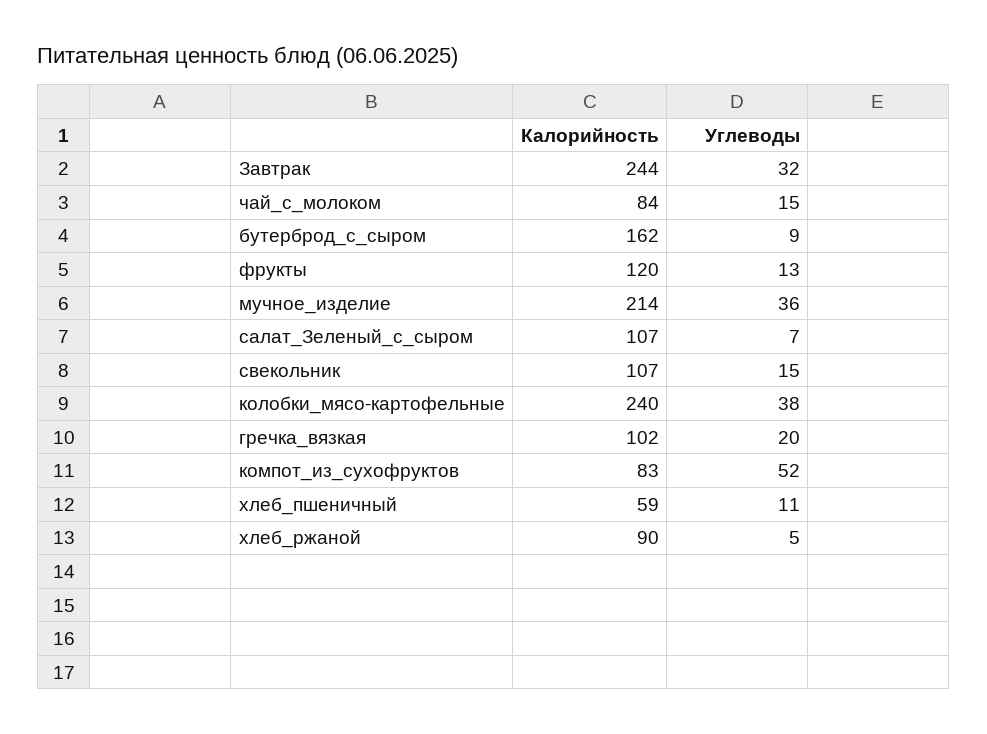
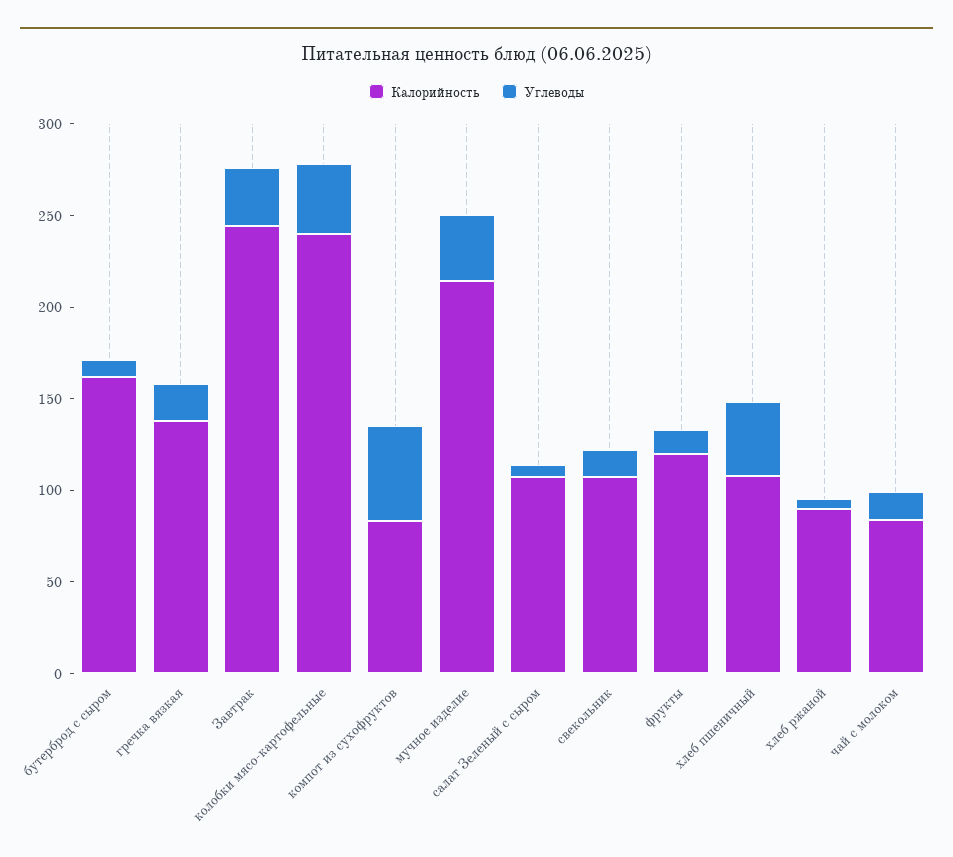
Калорийность, гречка_вязкая: 102 -> 140
Калорийность, хлеб_пшеничный: 59 -> 110
Углеводы, хлеб_пшеничный: 11 -> 40

